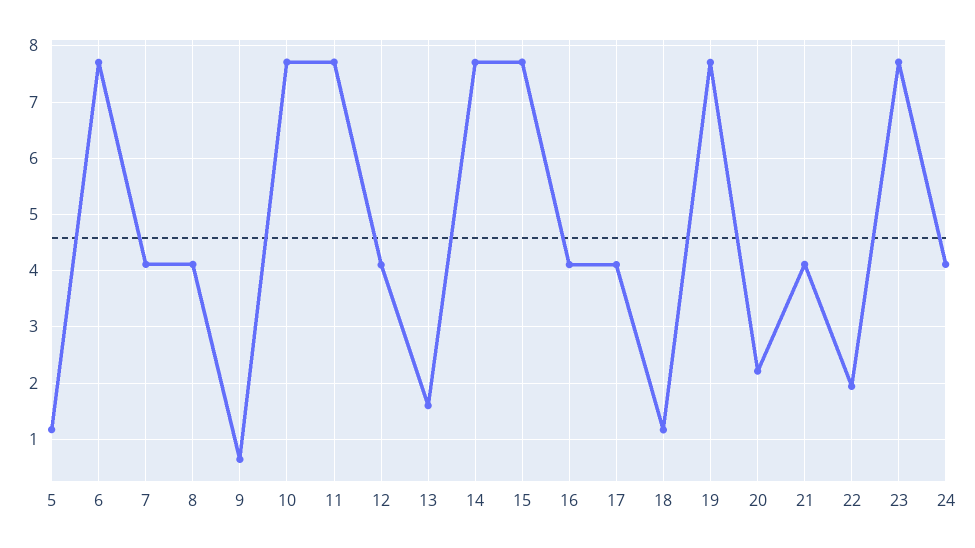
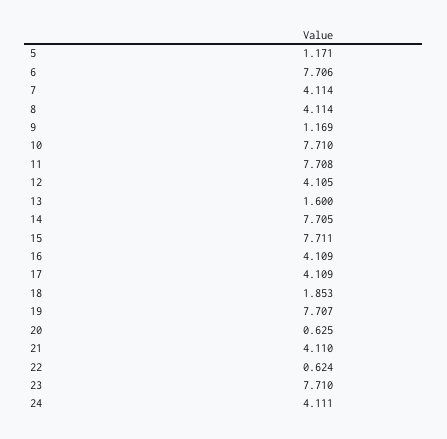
9: 0.6 -> 1.169
18: 1.2 -> 1.853
20: 2.2 -> 0.625
22: 2 -> 0.624

